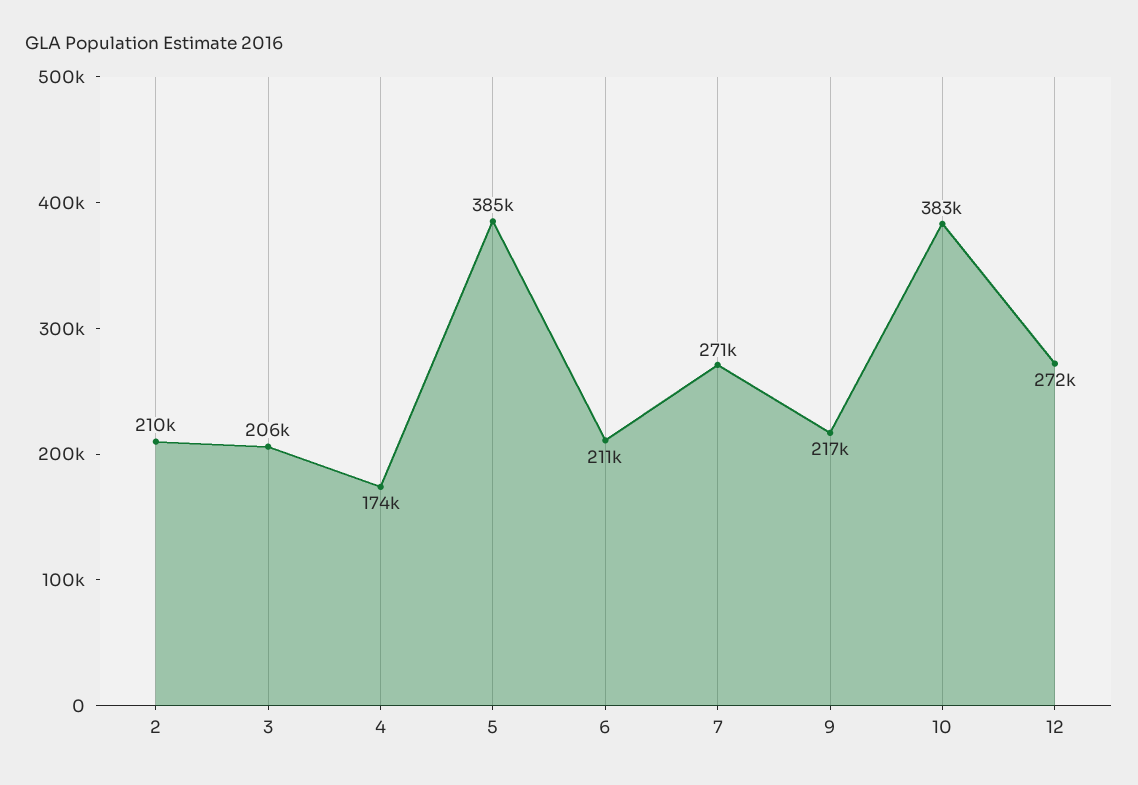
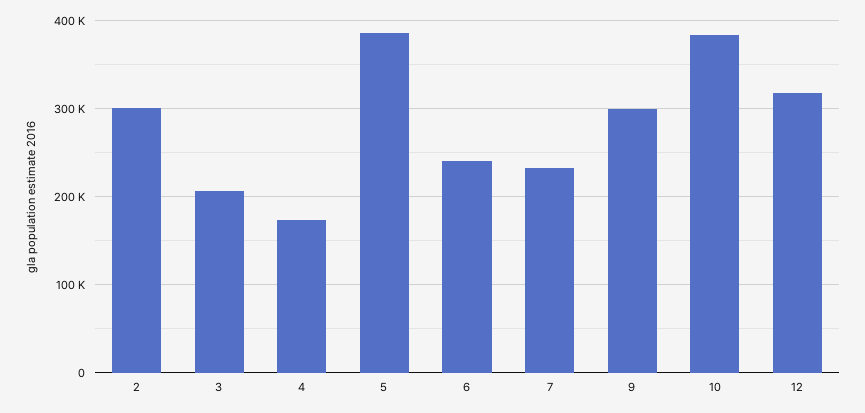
2: 210000 -> 300000
6: 211000 -> 240000
7: 271000 -> 230000
9: 217000 -> 300000
12: 272000 -> 320000

